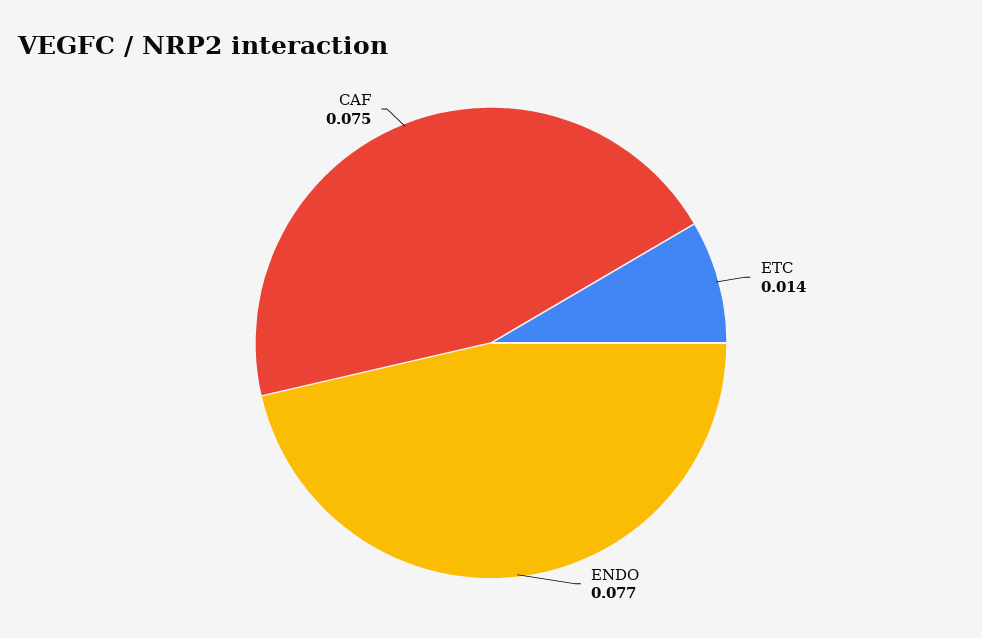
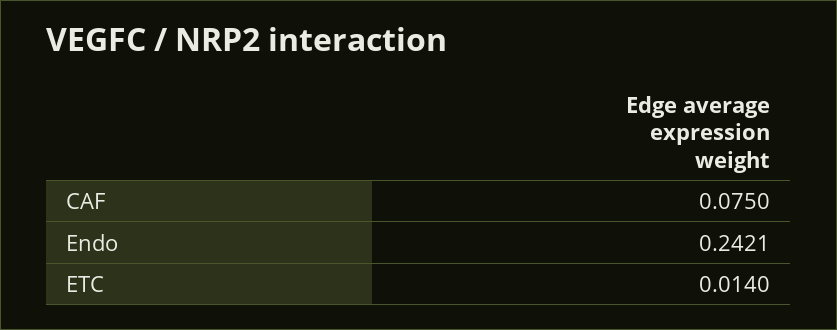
ENDO: 0.077 -> 0.2421

